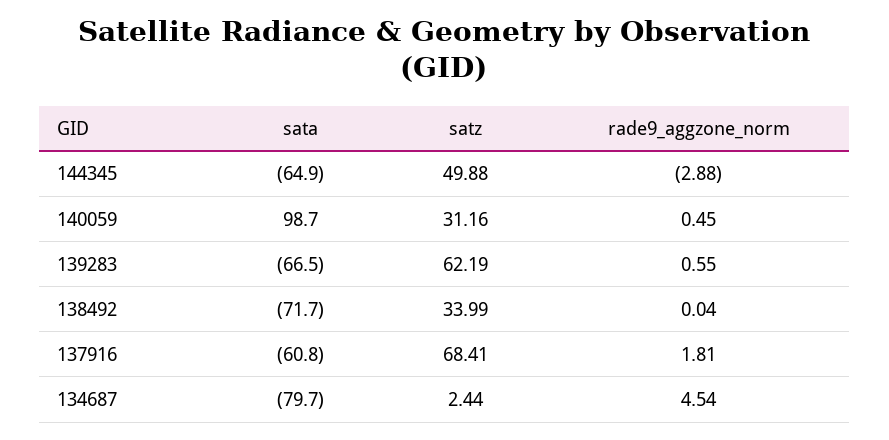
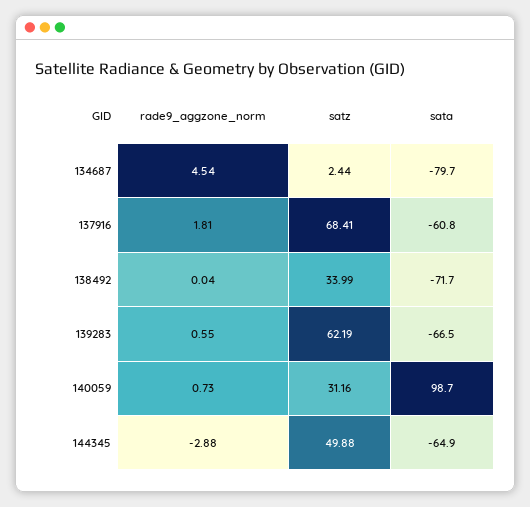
rade9_aggzone_norm, 140059: 0.45 -> 0.73

